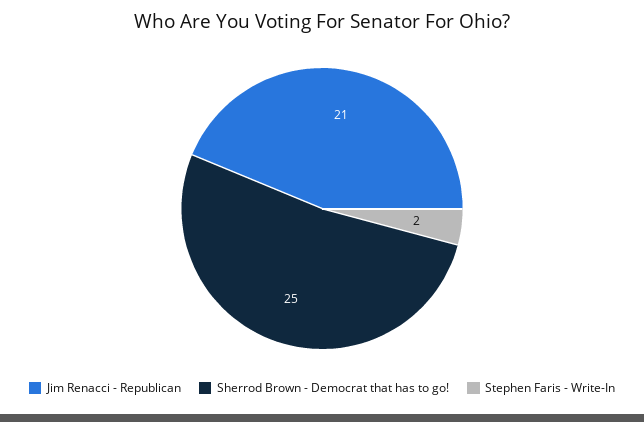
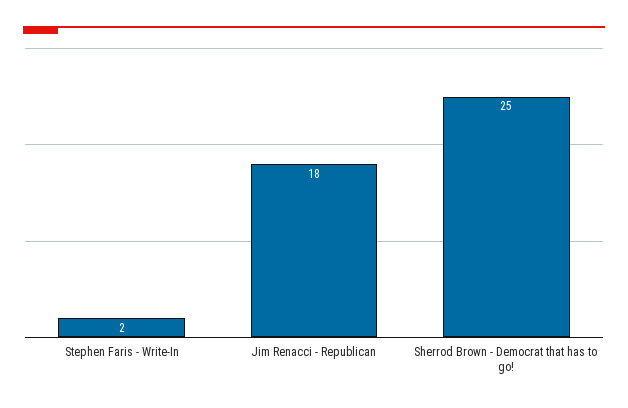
Jim Renacci - Republican: 21 -> 18

